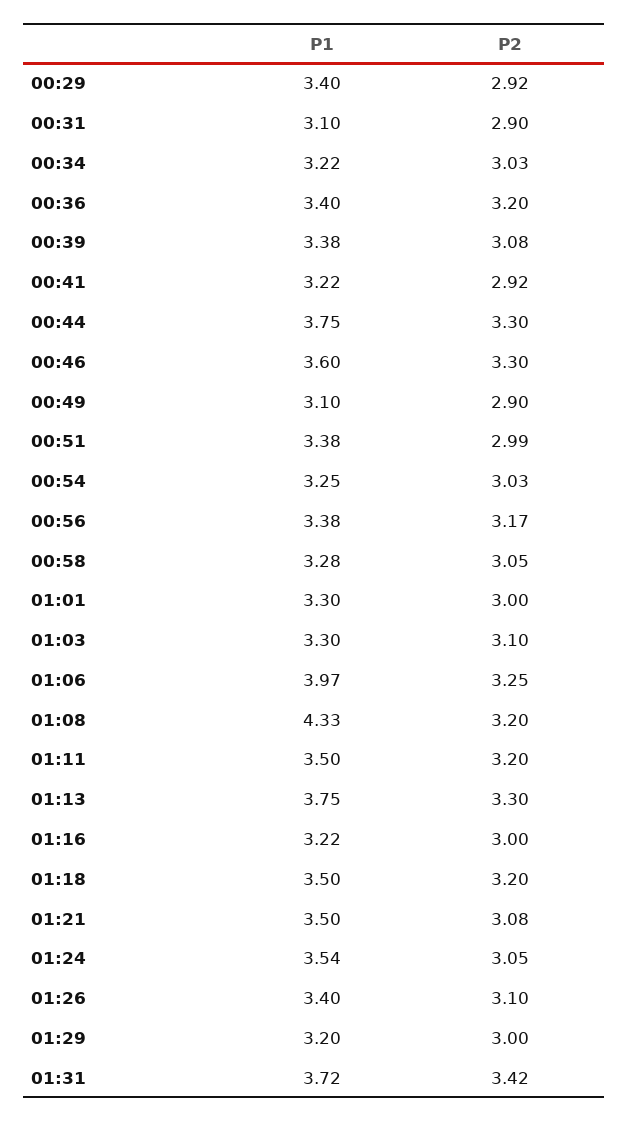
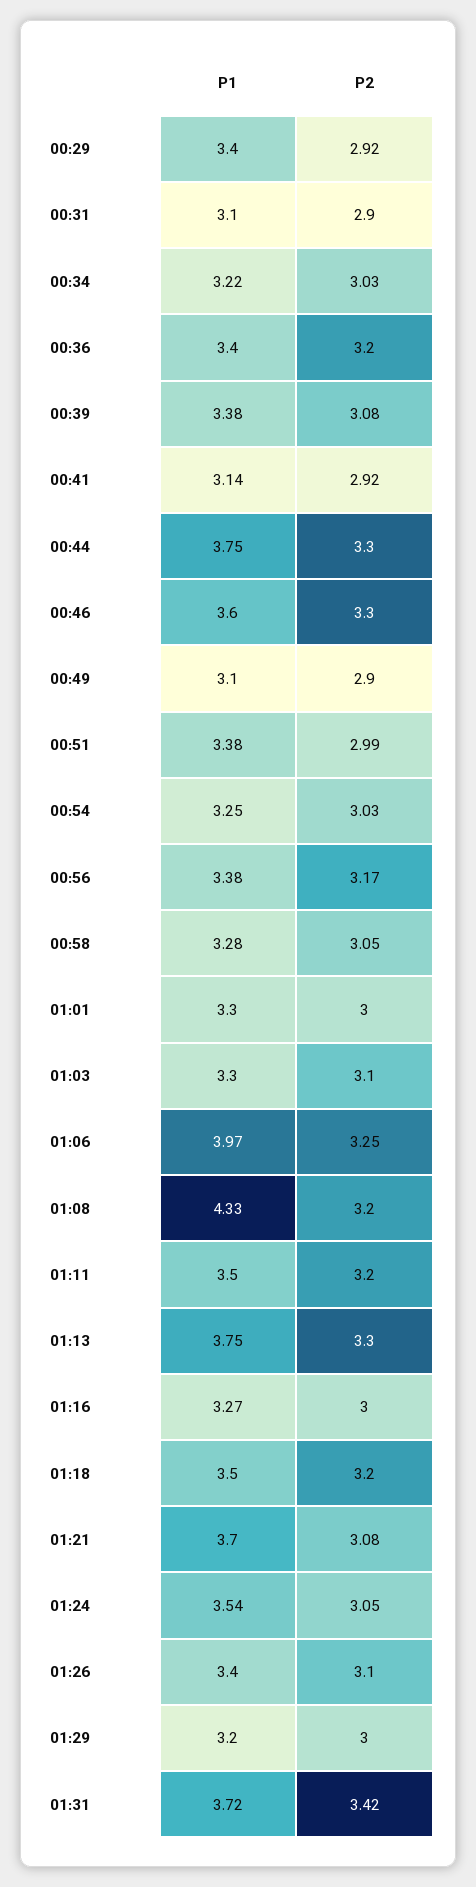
P1, 00:41: 3.22 -> 3.14
P1, 01:16: 3.22 -> 3.27
P1, 01:21: 3.5 -> 3.7

